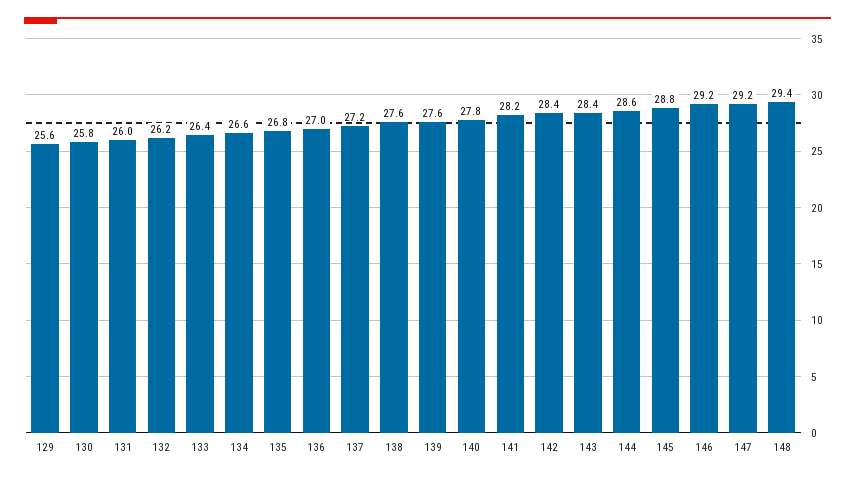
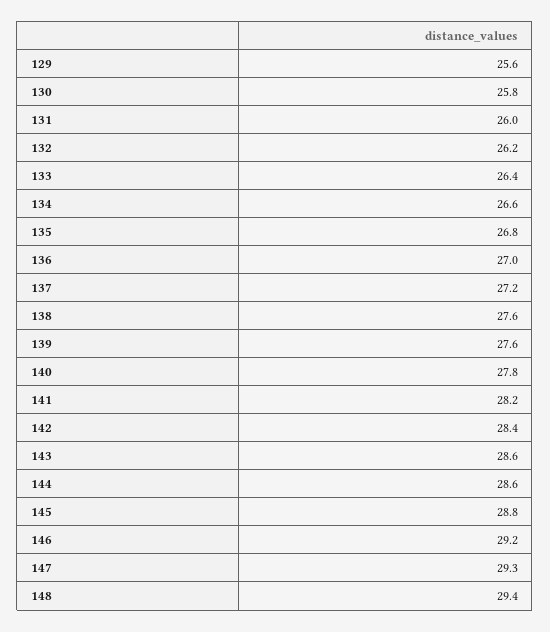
143: 28.4 -> 28.6
147: 29.2 -> 29.3

